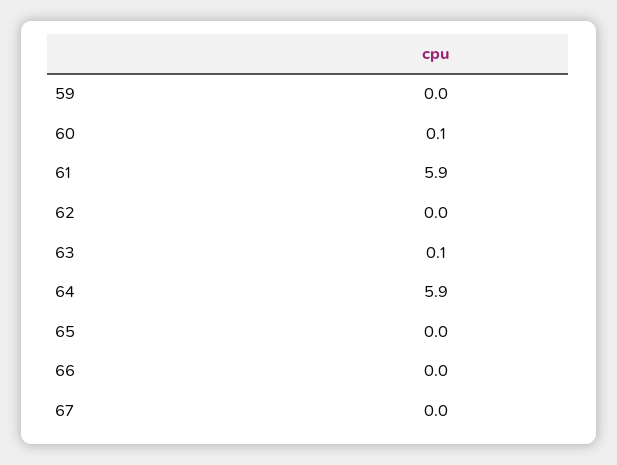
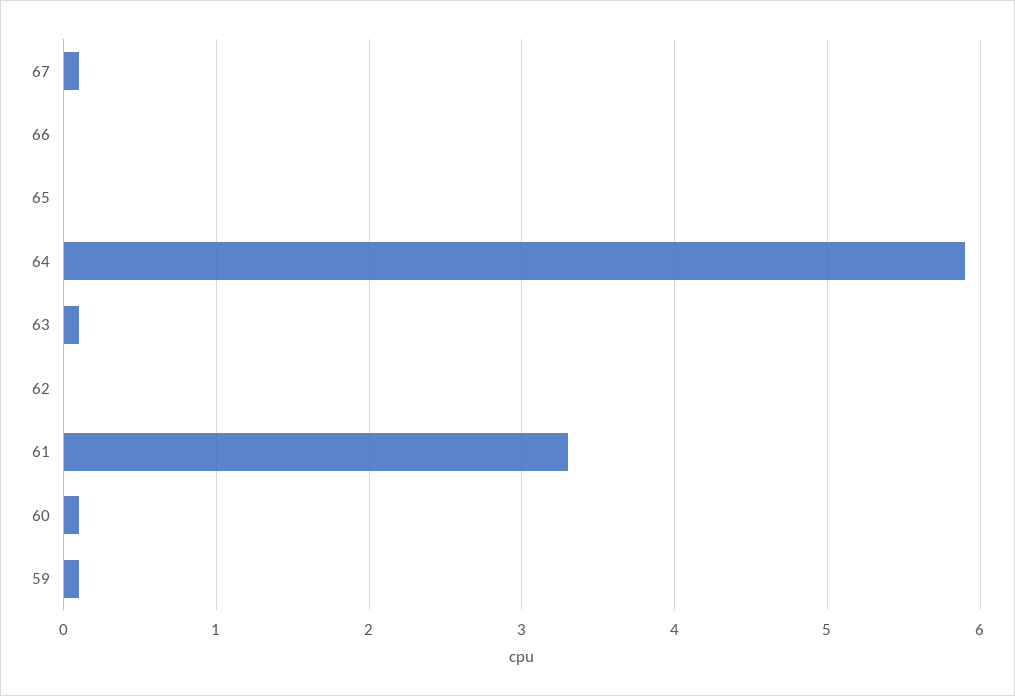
59: 0 -> 0.1
61: 5.9 -> 3.3
67: 0 -> 0.1

